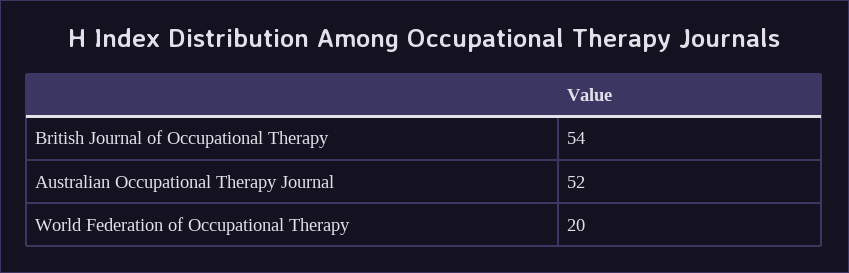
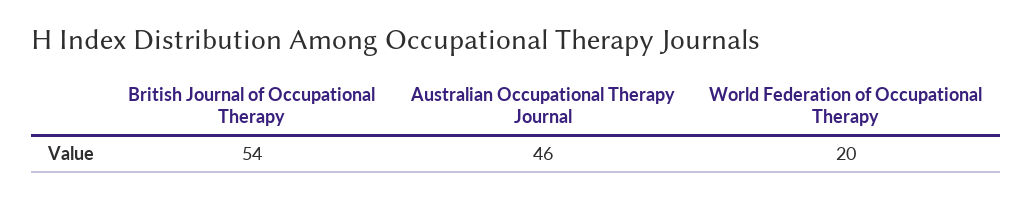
Australian Occupational Therapy Journal: 52 -> 46

